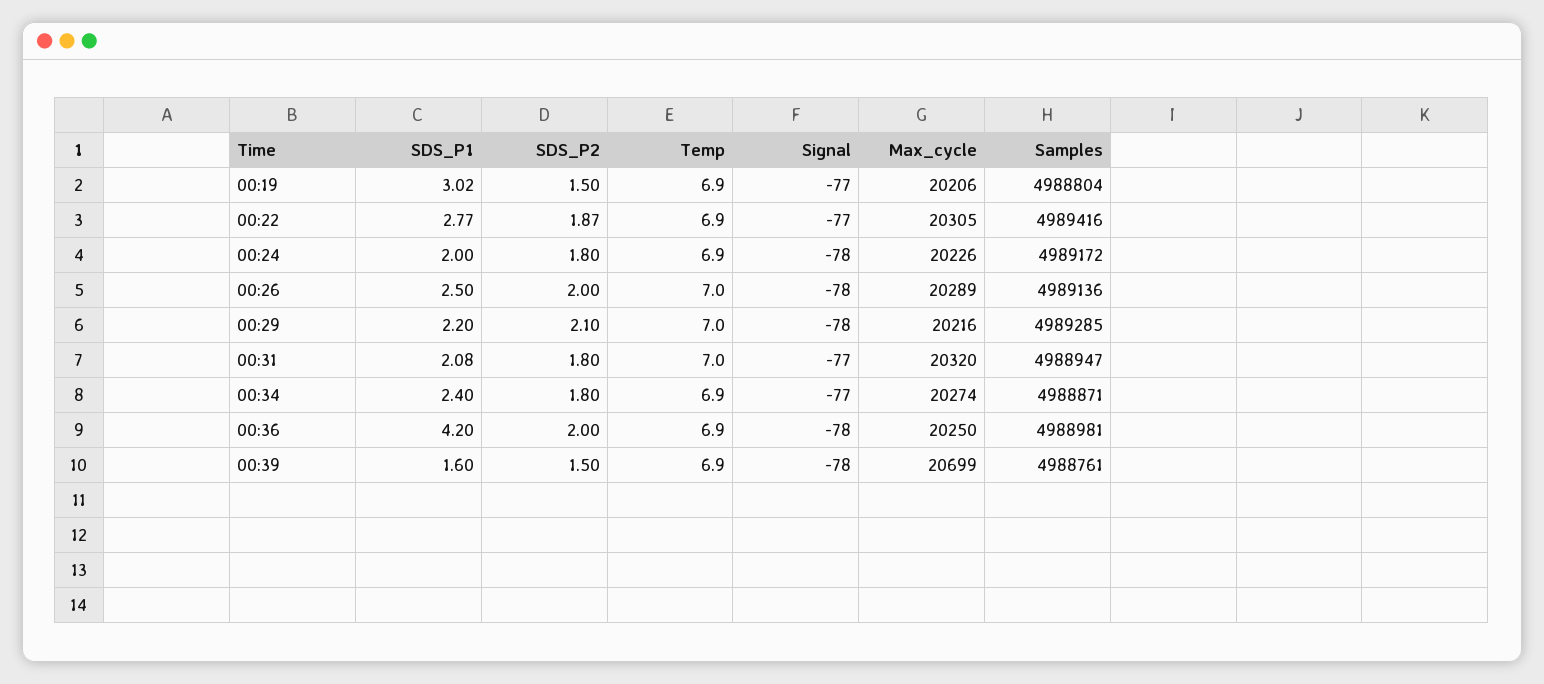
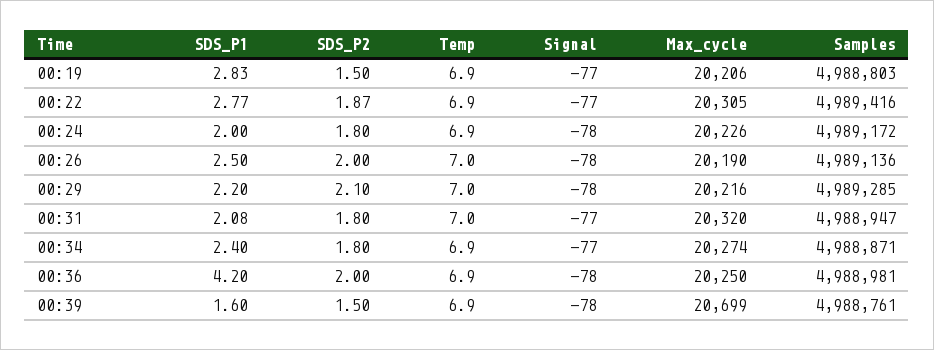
SDS_P1, 00:19: 3.02 -> 2.83
Samples, 00:19: 4988804 -> 4988803
Max_cycle, 00:26: 20289 -> 20190

